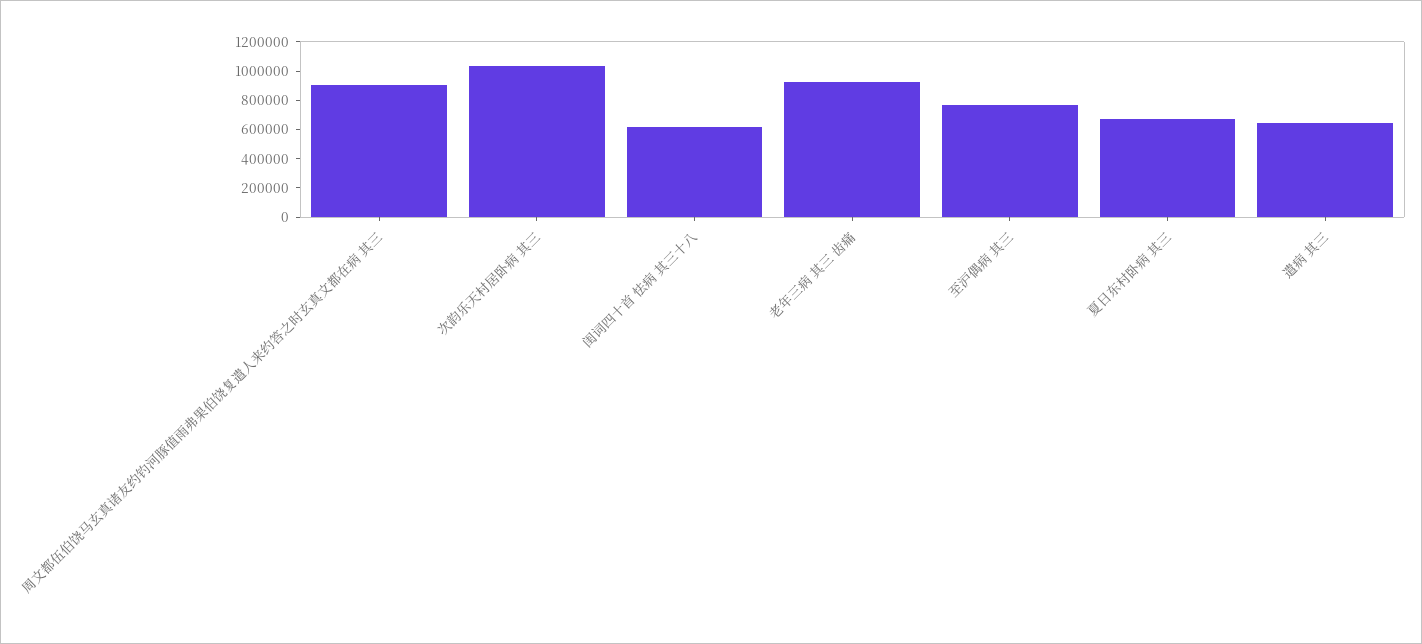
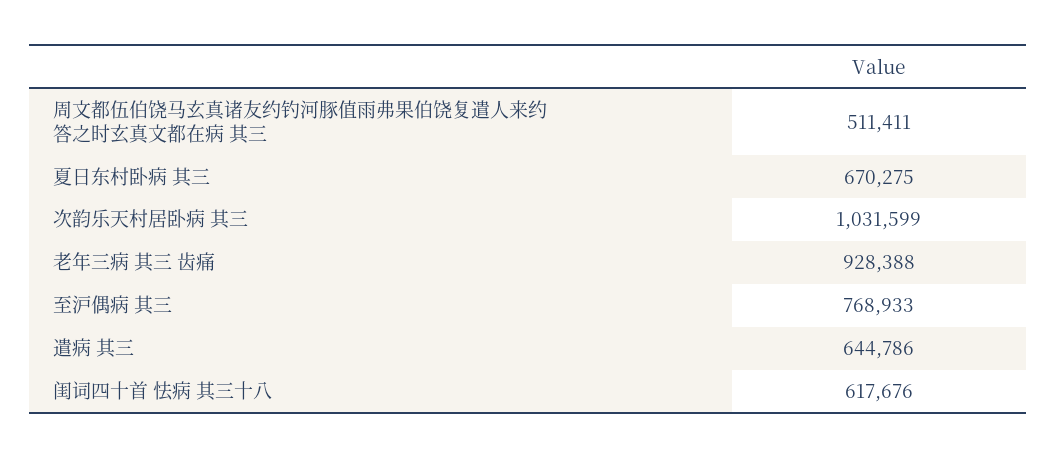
周文都伍伯饶马玄真诸友约钓河豚值雨弗果伯饶复遣人来约答之时玄真文都在病 其三: 900000 -> 511411

